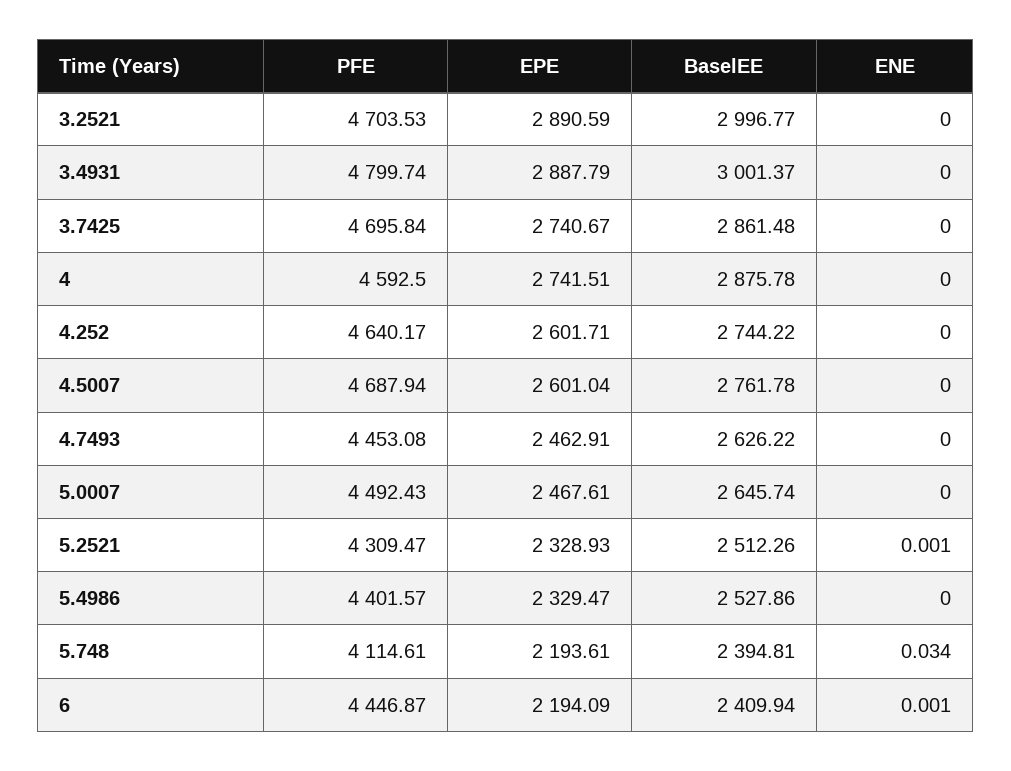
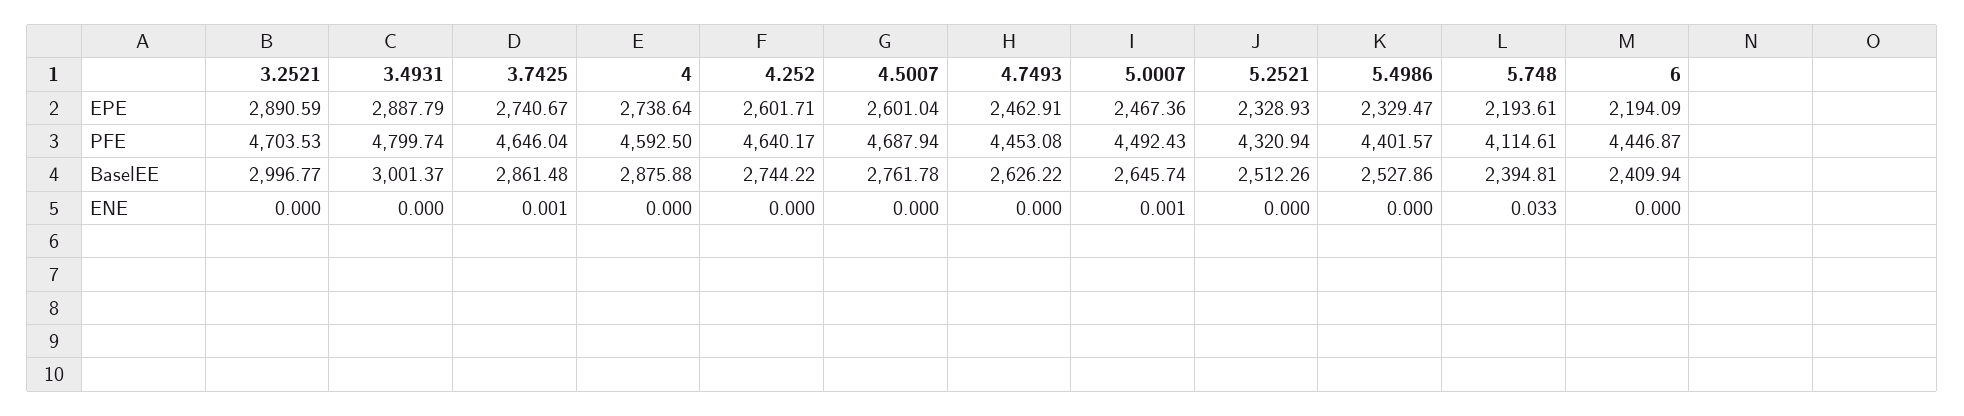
PFE, 3.7425: 4695.84 -> 4646.04
ENE, 3.7425: 0 -> 0.001
EPE, 4: 2741.51 -> 2738.64
BaselEE, 4: 2875.78 -> 2875.88
EPE, 5.0007: 2467.61 -> 2467.36
ENE, 5.0007: 0 -> 0.001
PFE, 5.2521: 4309.47 -> 4320.94
ENE, 5.2521: 0.001 -> 0
ENE, 5.748: 0.034 -> 0.033
ENE, 6: 0.001 -> 0

